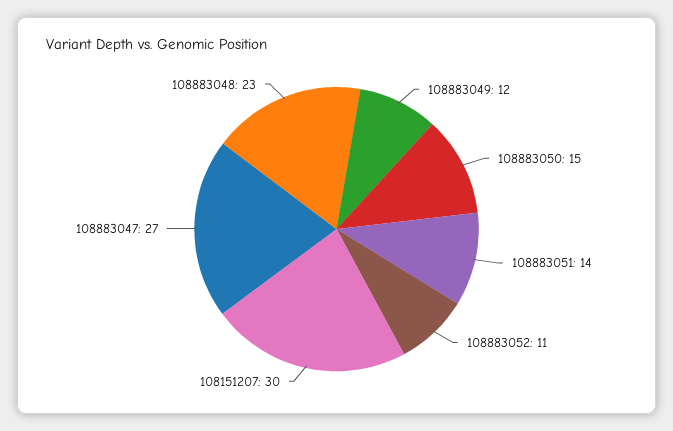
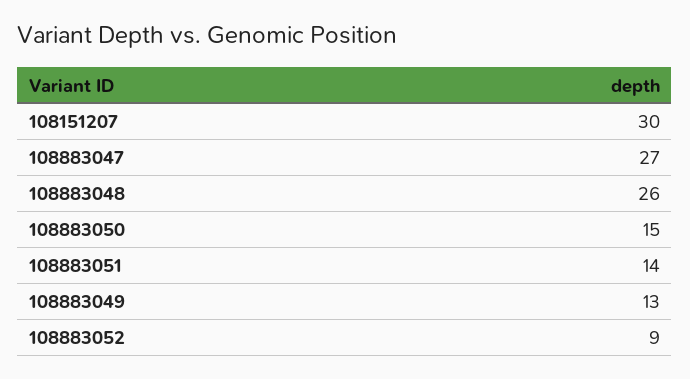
108883049: 12 -> 13
108883052: 11 -> 9
108883048: 23 -> 26

